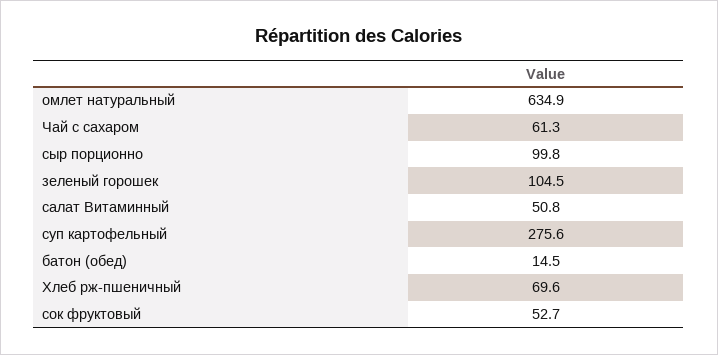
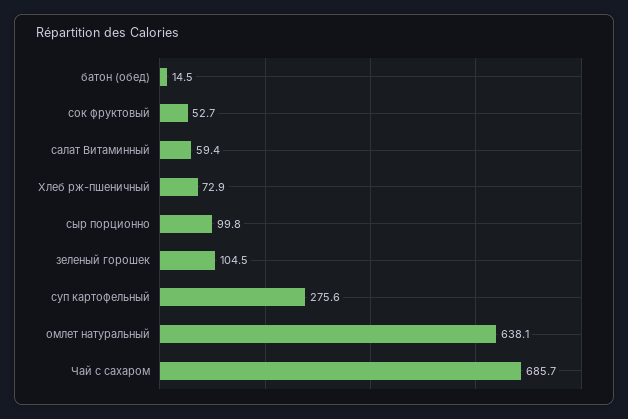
омлет натуральный: 634.9 -> 638.1
Чай с сахаром: 61.3 -> 685.7
салат Витаминный: 50.8 -> 59.4
Хлеб рж-пшеничный: 69.6 -> 72.9

